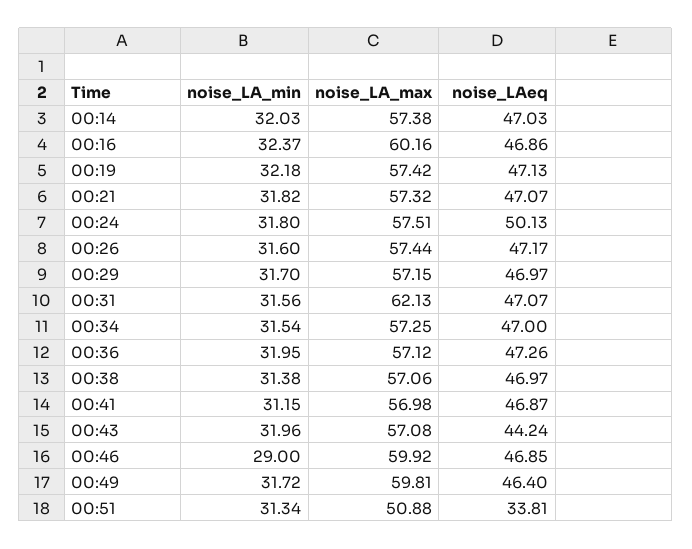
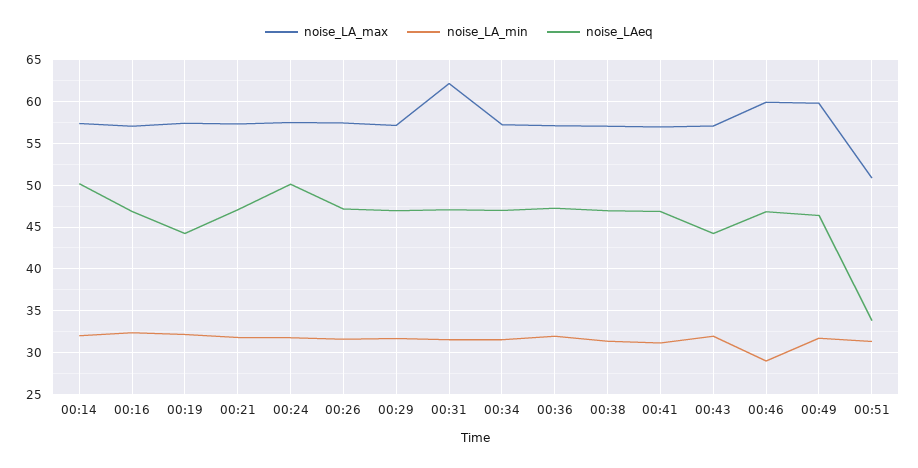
noise_LAeq, 00:14: 47.03 -> 50
noise_LA_max, 00:16: 60.16 -> 57
noise_LAeq, 00:19: 47.13 -> 44

